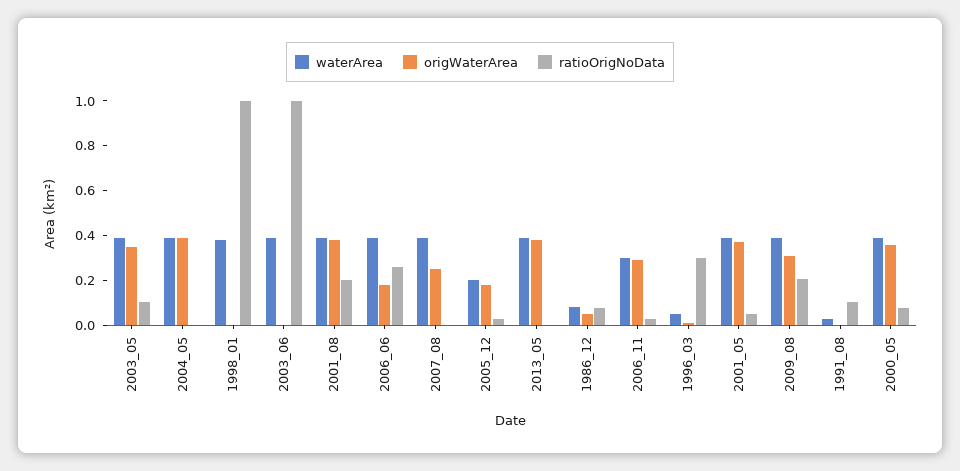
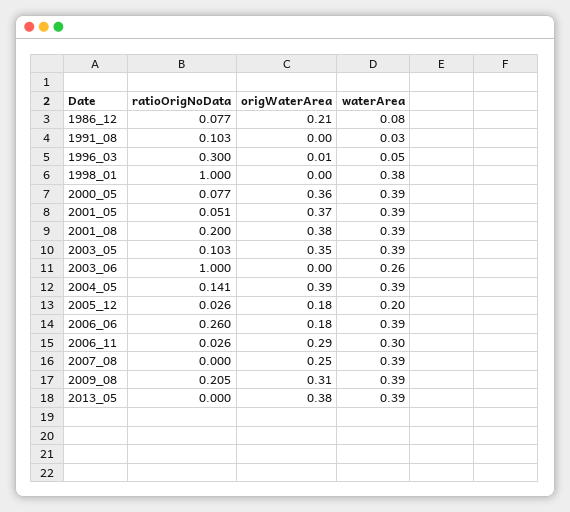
ratioOrigNoData, 2004_05: 0 -> 0.141
waterArea, 2003_06: 0.4 -> 0.26
origWaterArea, 1986_12: 0.05 -> 0.21

